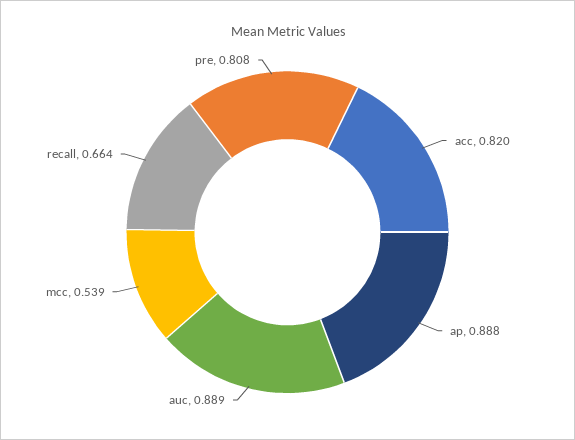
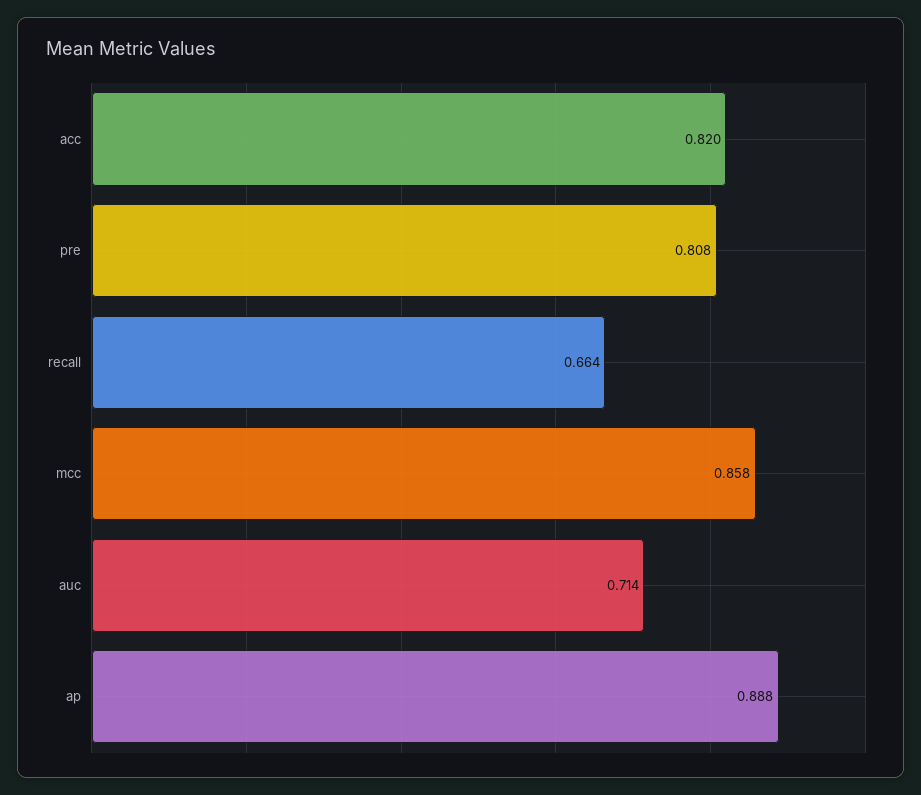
auc: 0.889 -> 0.714
mcc: 0.539 -> 0.858

